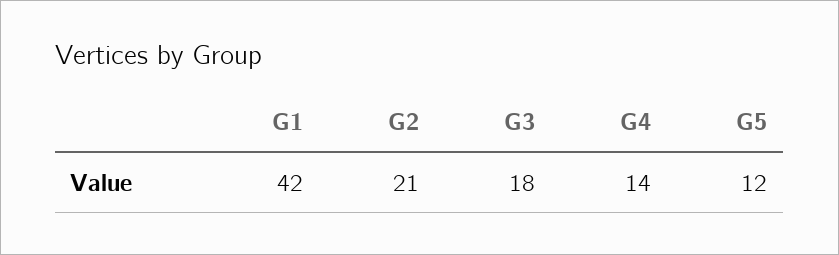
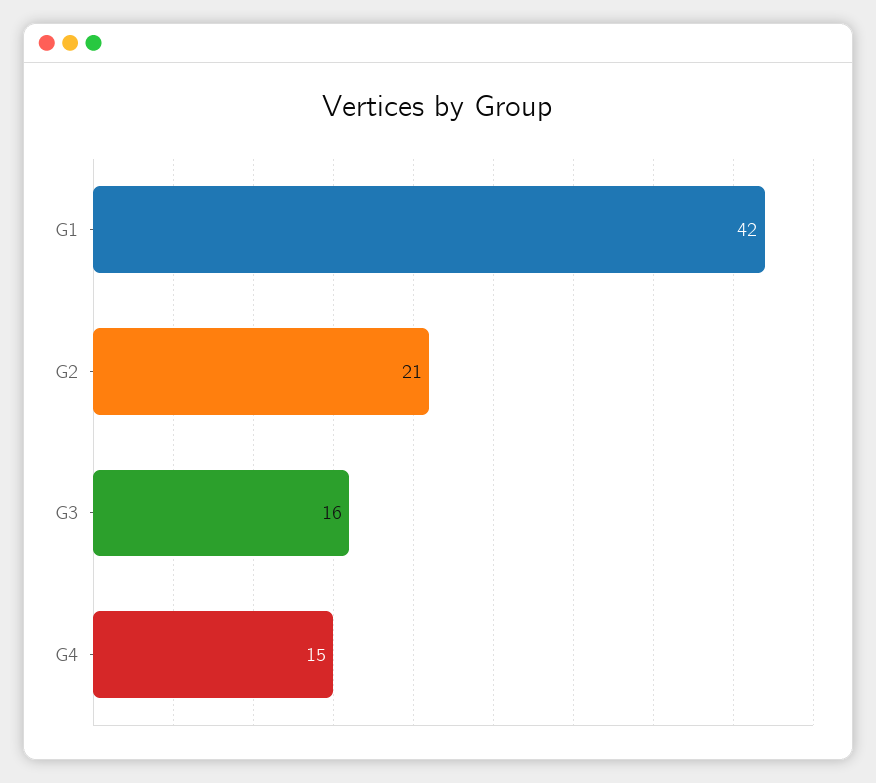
G3: 18 -> 16
G4: 14 -> 15
G5: 12 -> none

